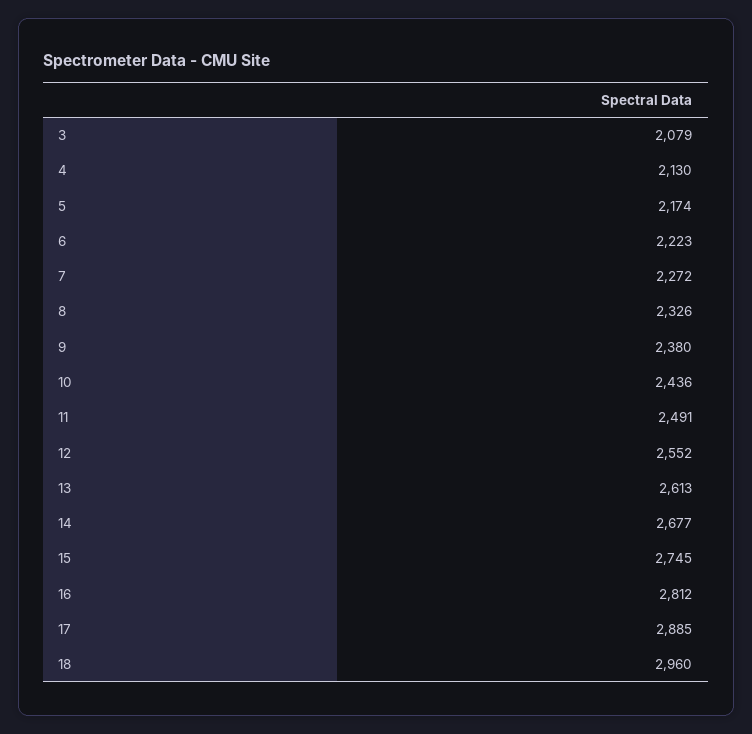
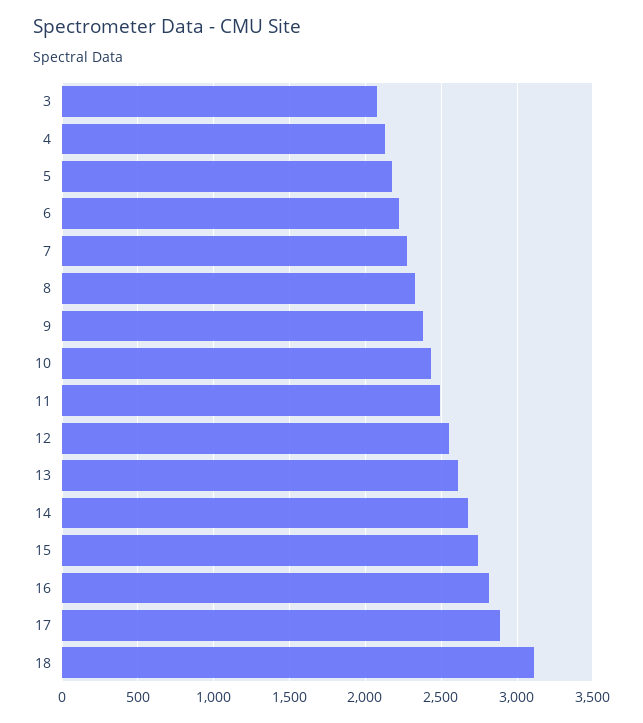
18: 2960 -> 3100

